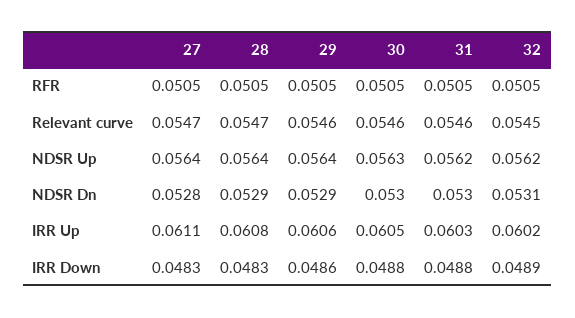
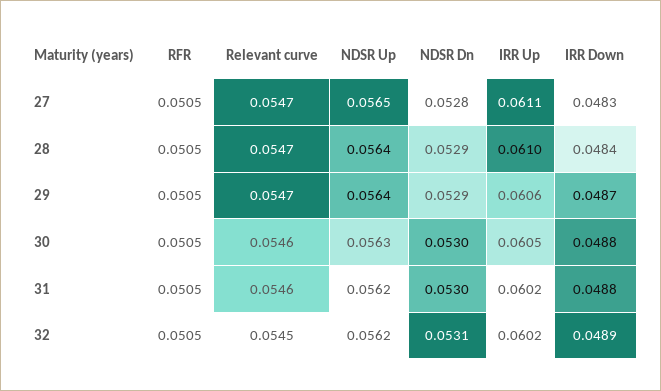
29, Relevant curve: 0.0546 -> 0.0547
27, NDSR Up: 0.0564 -> 0.0565
28, IRR Up: 0.0608 -> 0.061
31, IRR Up: 0.0603 -> 0.0602
28, IRR Down: 0.0483 -> 0.0484
29, IRR Down: 0.0486 -> 0.0487

